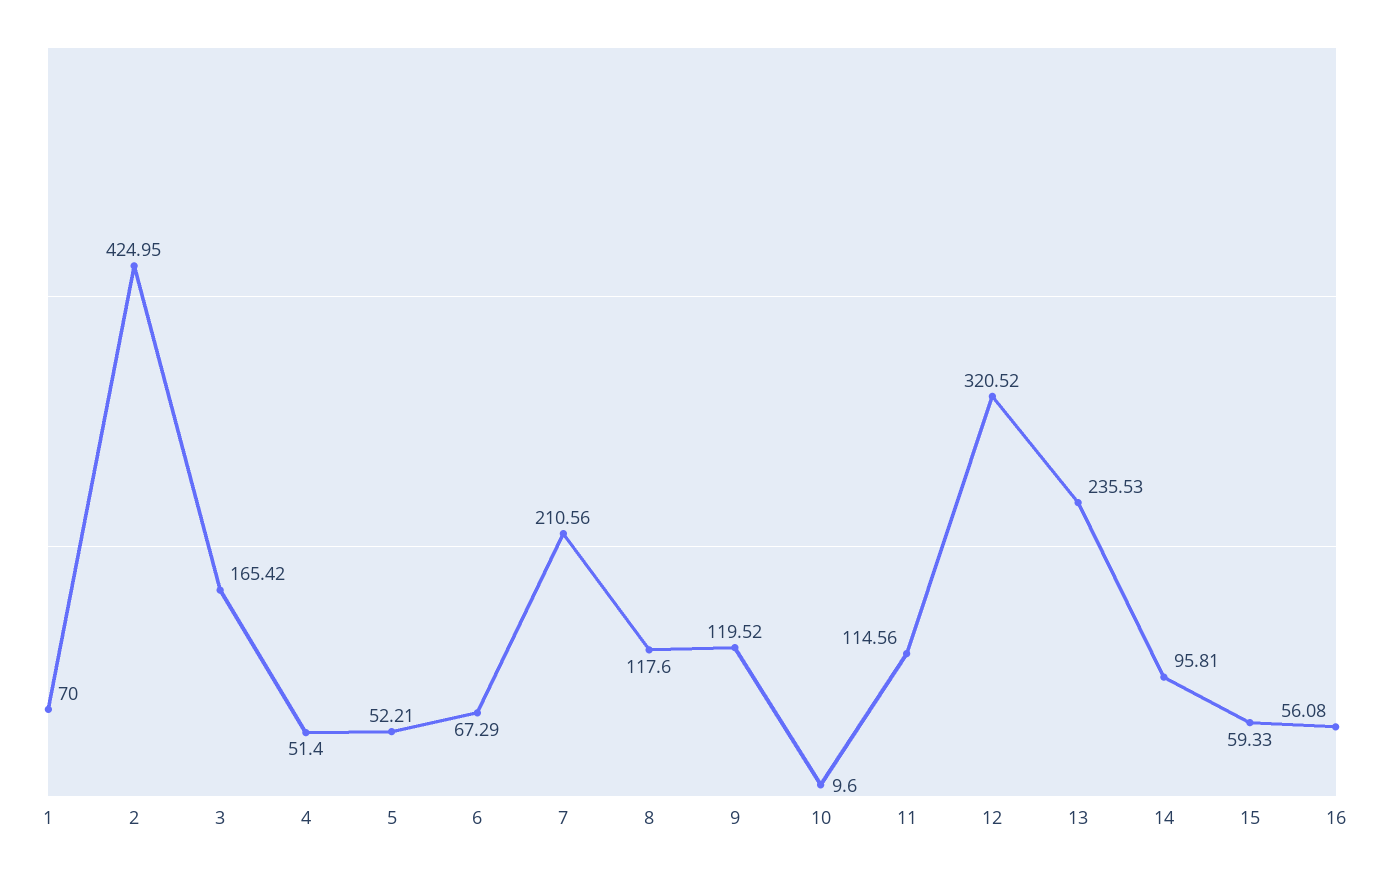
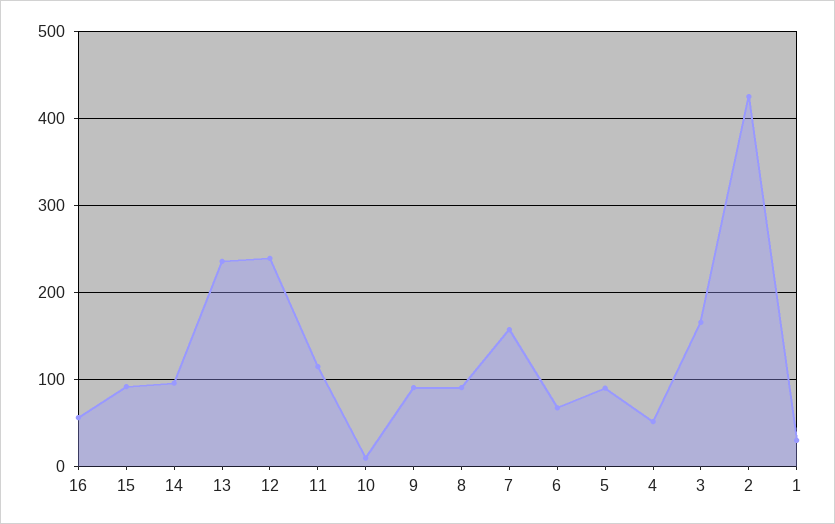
1: 70 -> 30
5: 52.21 -> 90
7: 210.56 -> 160
8: 117.6 -> 90
9: 119.52 -> 90
12: 320.52 -> 240
15: 59.33 -> 90

